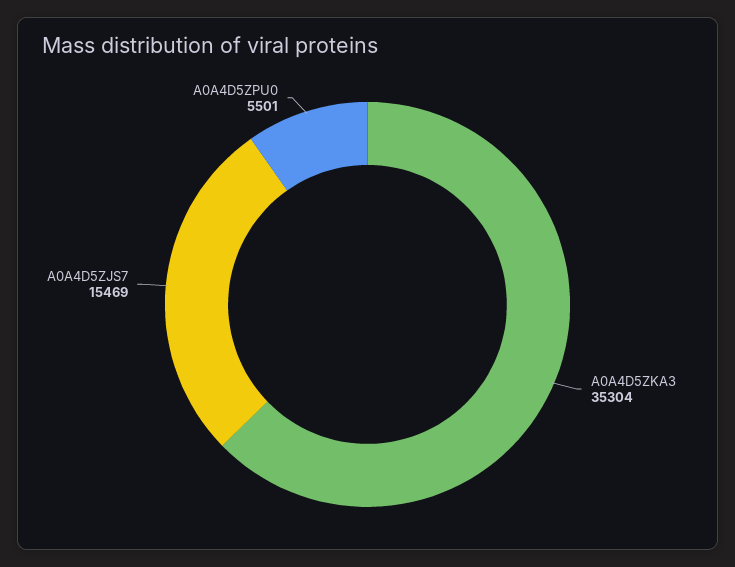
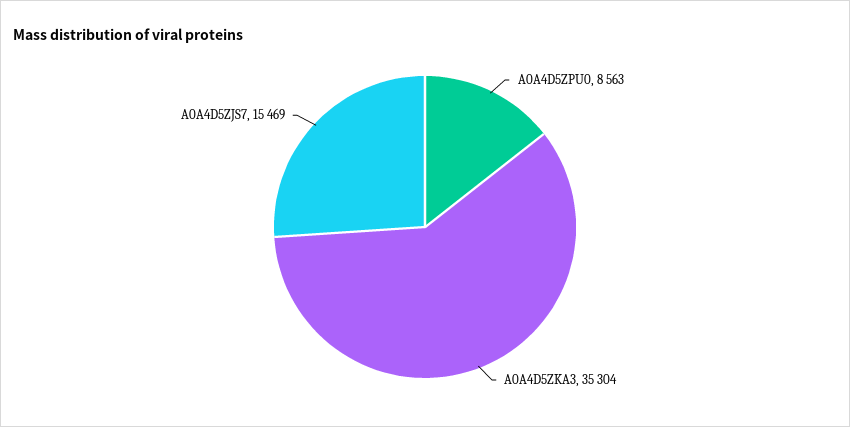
A0A4D5ZPU0: 5501 -> 8563

